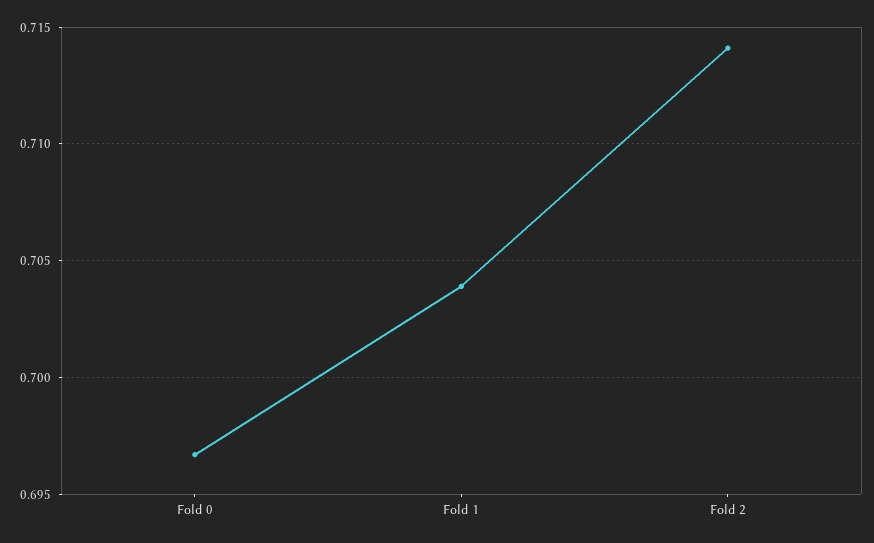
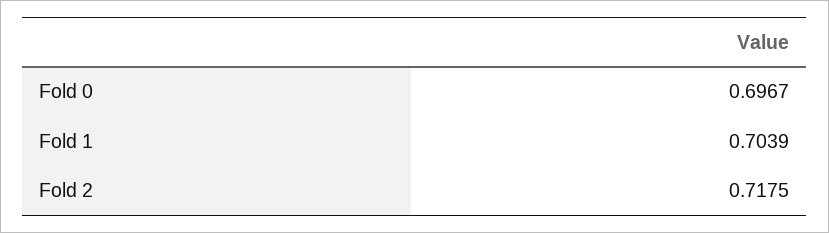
Fold 2: 0.714 -> 0.7175

